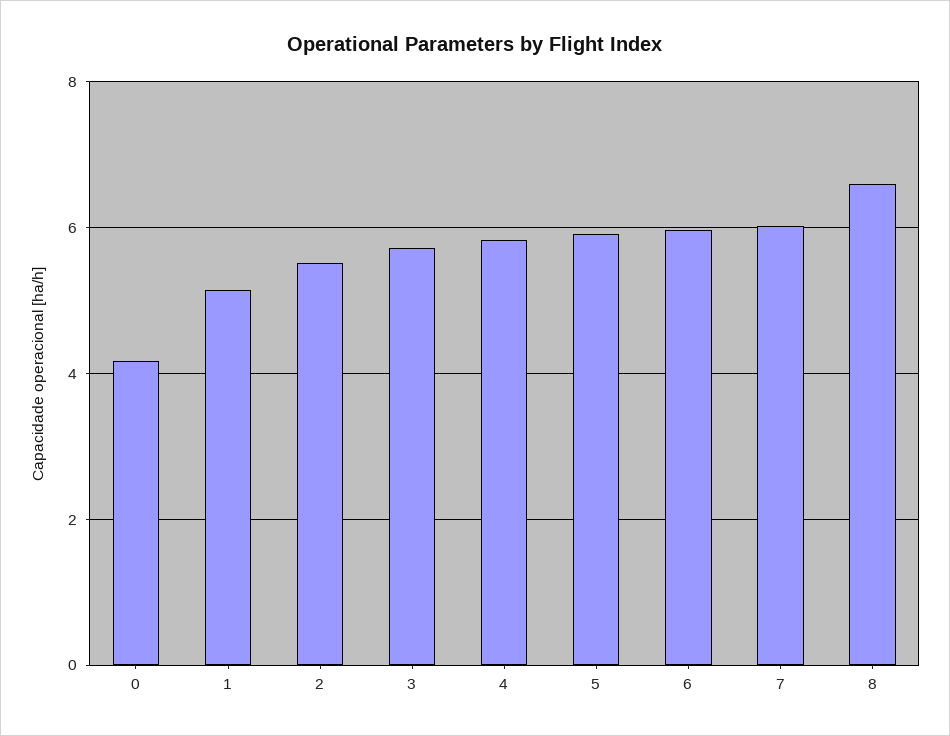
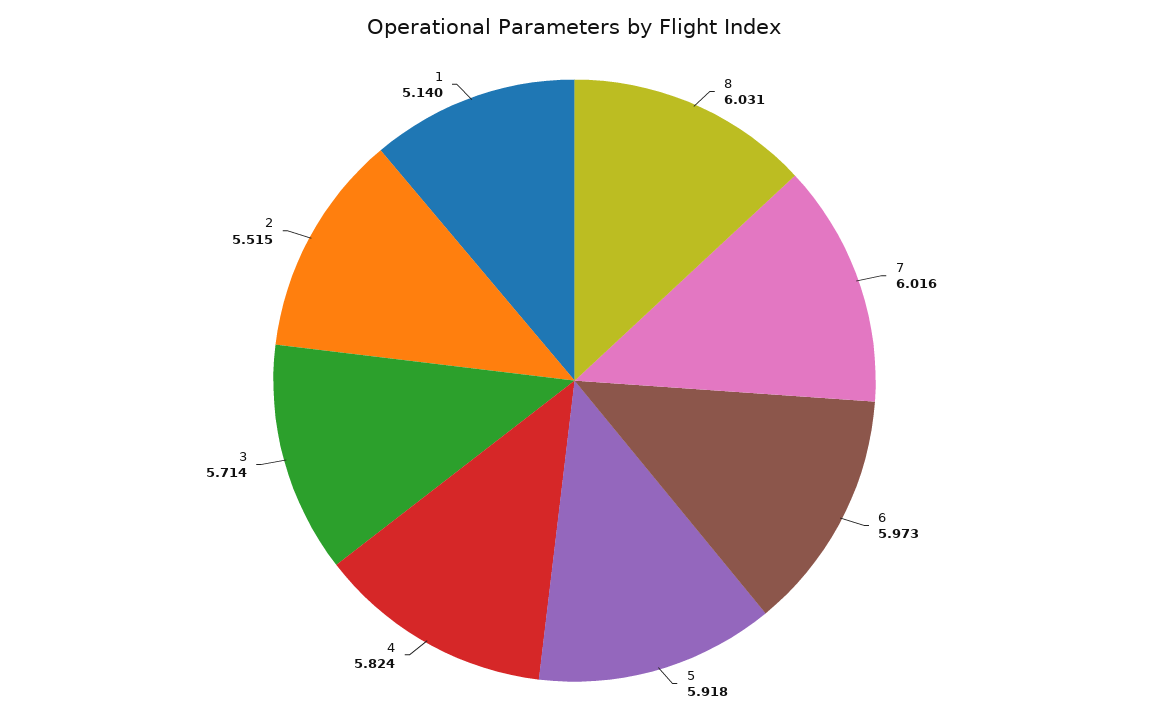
0: 4.2 -> none
8: 6.6 -> 6.031

